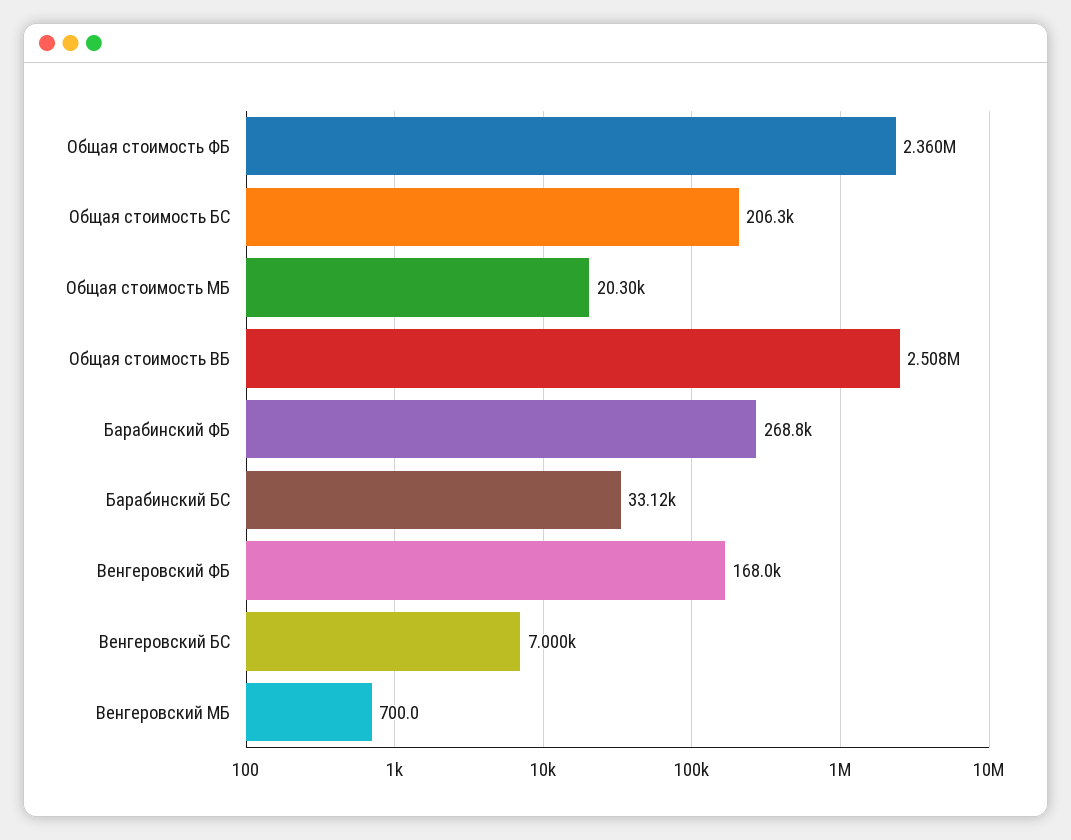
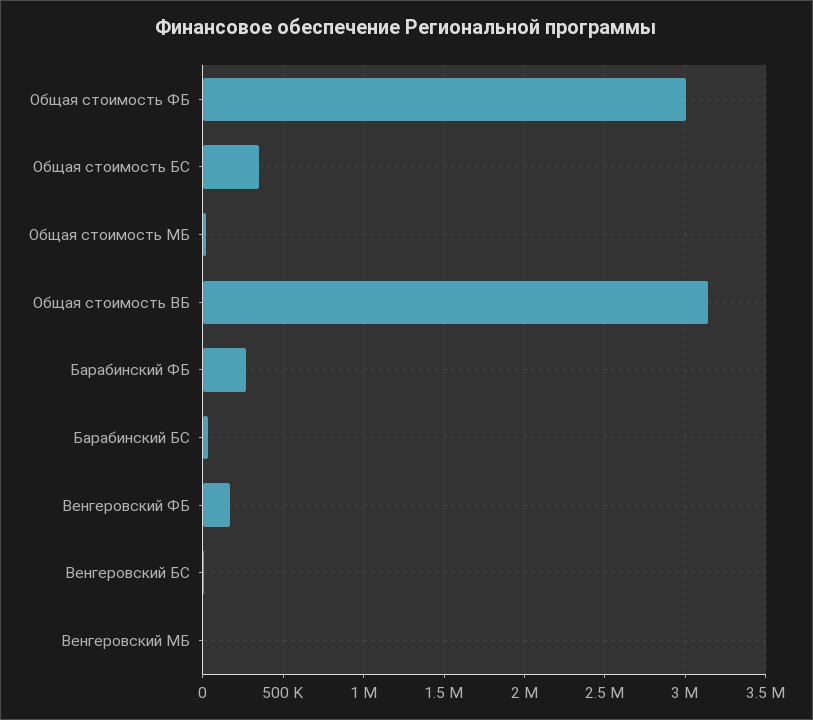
Общая стоимость ФБ: 2360000 -> 3000000
Общая стоимость БС: 206300 -> 350000
Общая стоимость ВБ: 2508000 -> 3150000

